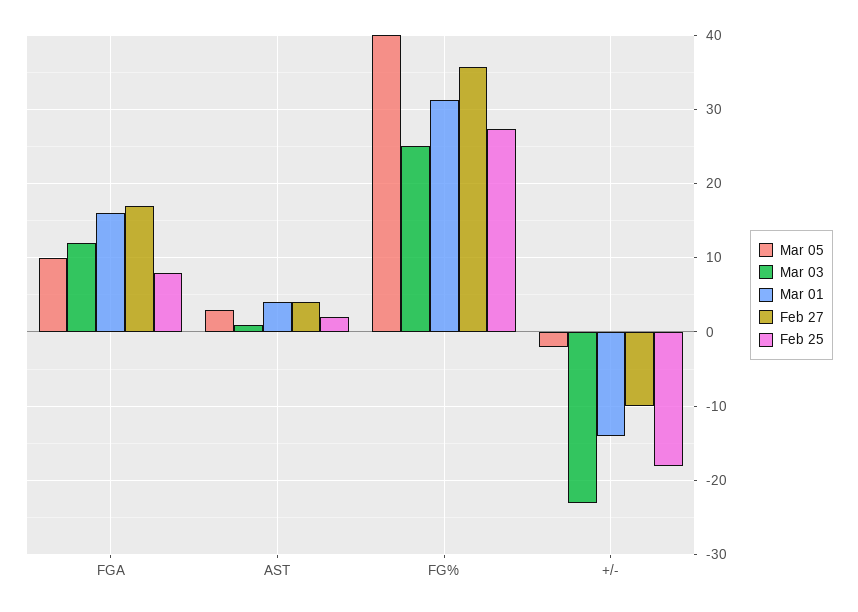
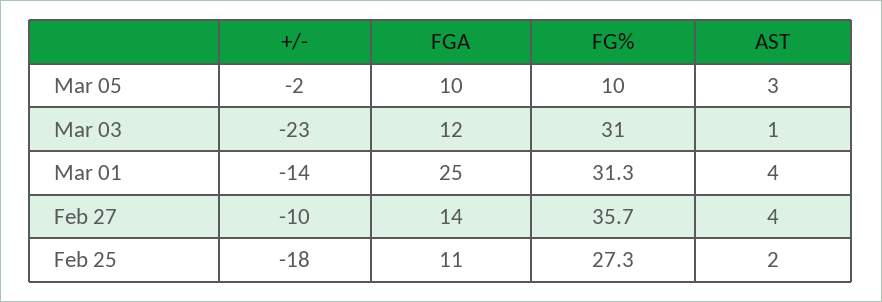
Mar 01, FGA: 16 -> 25
Feb 27, FGA: 17 -> 14
Feb 25, FGA: 8 -> 11
Mar 05, FG%: 40 -> 10
Mar 03, FG%: 25 -> 31

